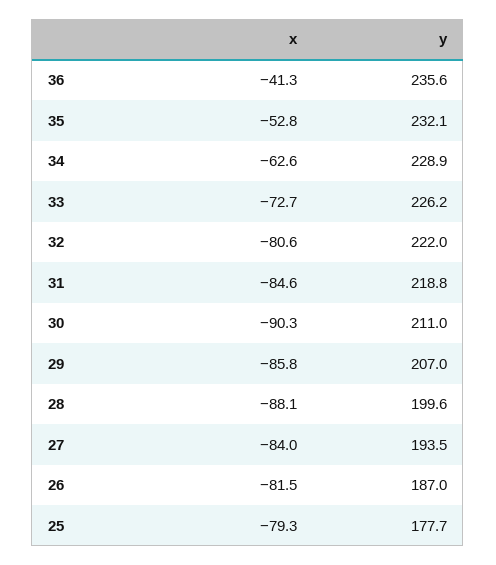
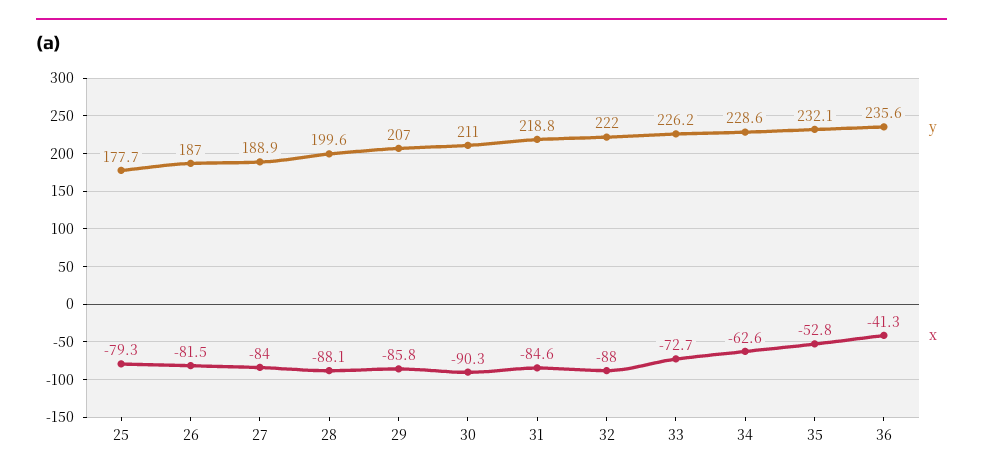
y, 34: 228.9 -> 228.6
x, 32: -80.6 -> -88
y, 27: 193.5 -> 188.9

